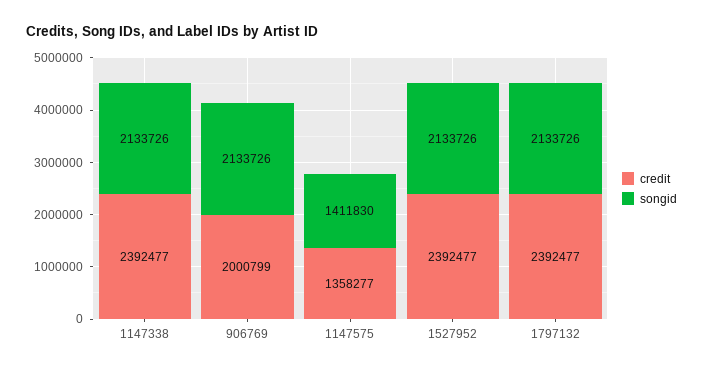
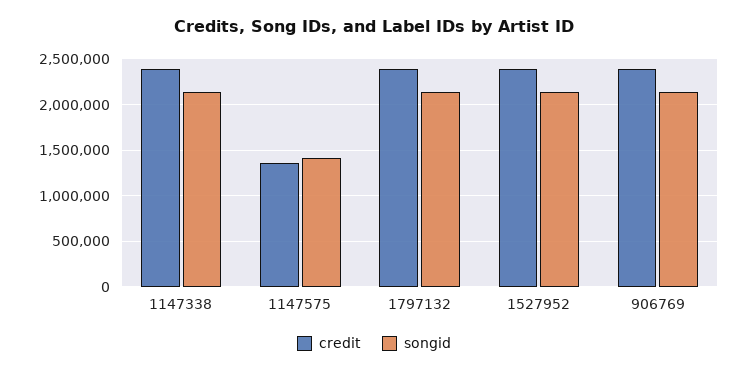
credit, 906769: 2000799 -> 2400000

